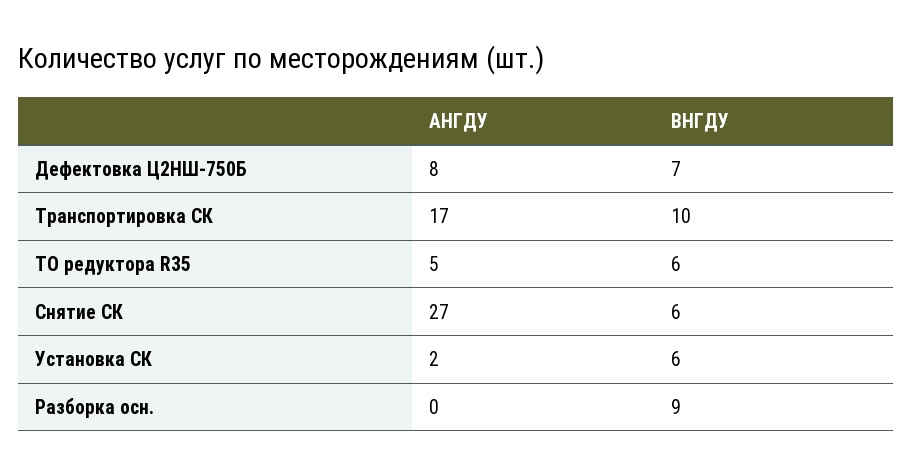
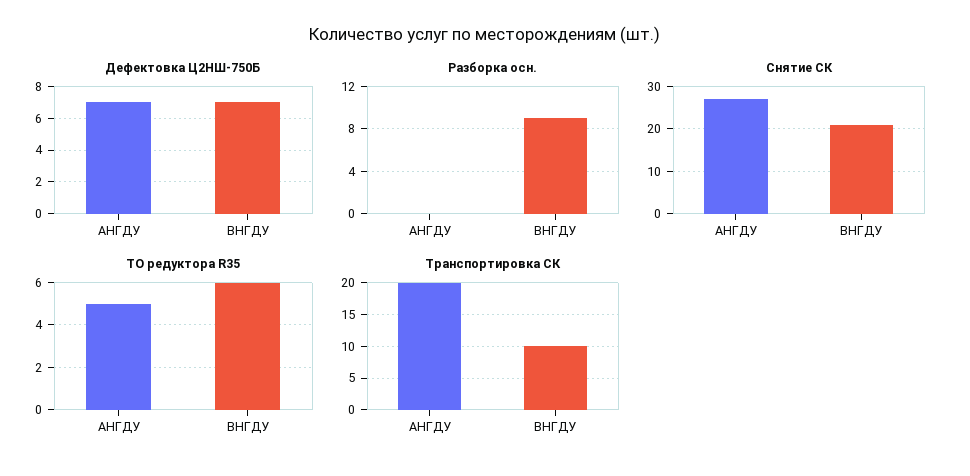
Дефектовка Ц2НШ-750Б, АНГДУ: 8 -> 7
Транспортировка СК, АНГДУ: 17 -> 20
Снятие СК, ВНГДУ: 6 -> 20
Установка СК, АНГДУ: 2 -> none
Установка СК, ВНГДУ: 6 -> none

